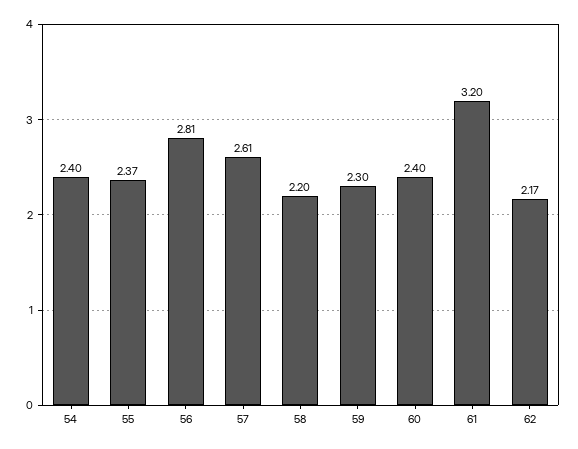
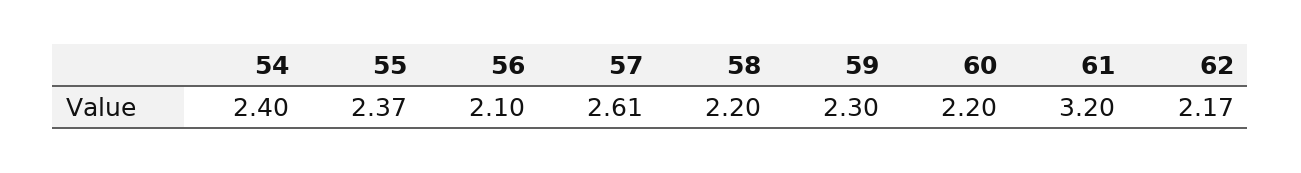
56: 2.81 -> 2.1
60: 2.4 -> 2.2

